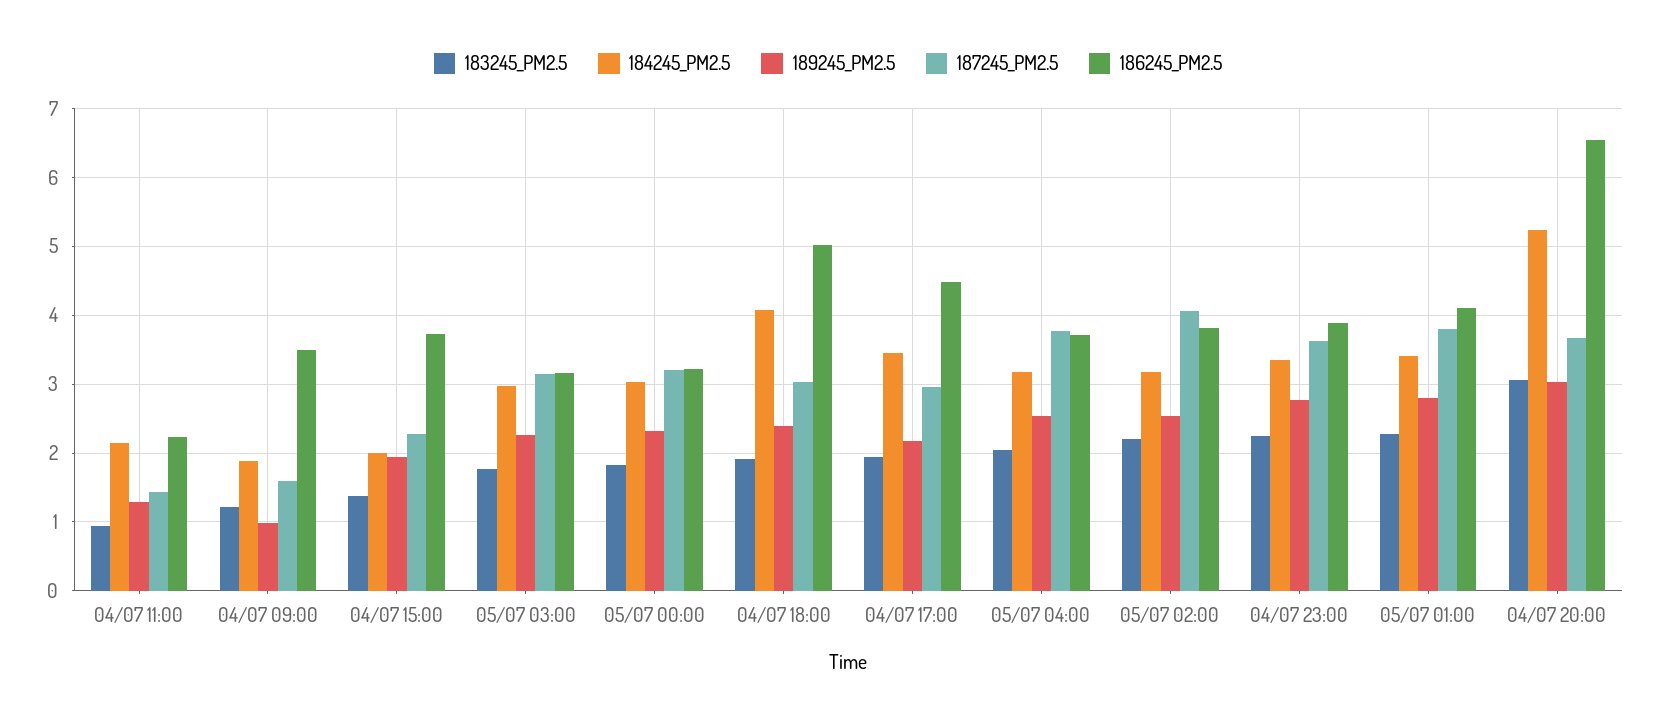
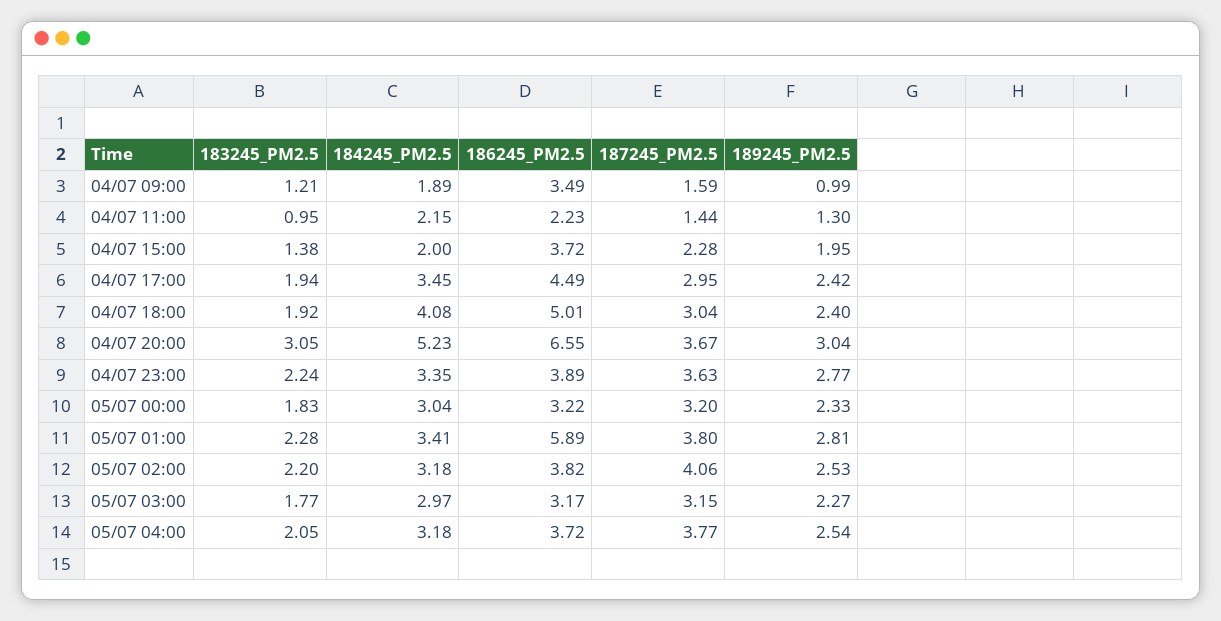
189245_PM2.5, 04/07 17:00: 2.2 -> 2.42
186245_PM2.5, 05/07 01:00: 4.1 -> 5.89

